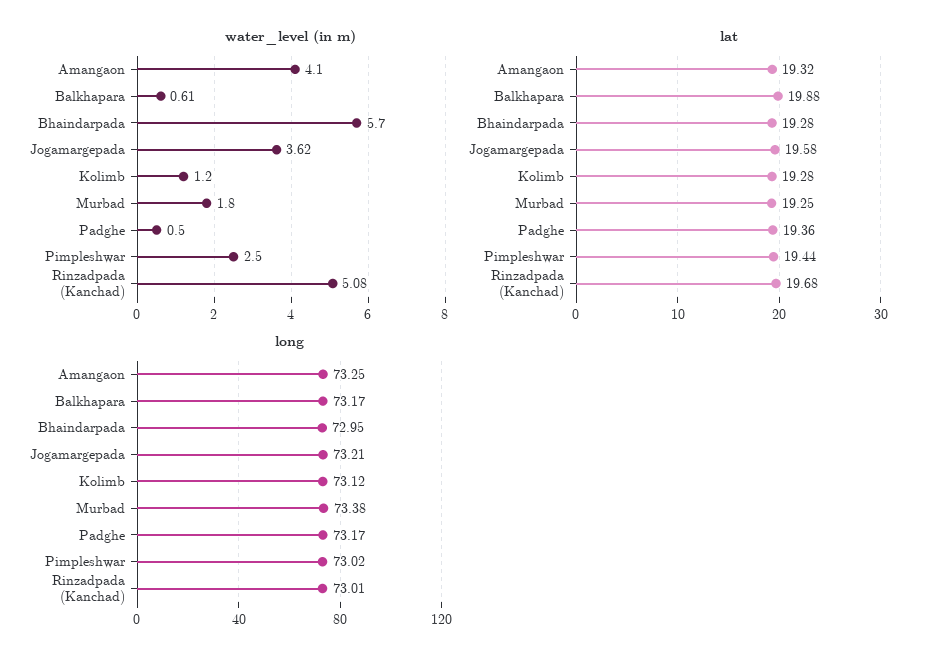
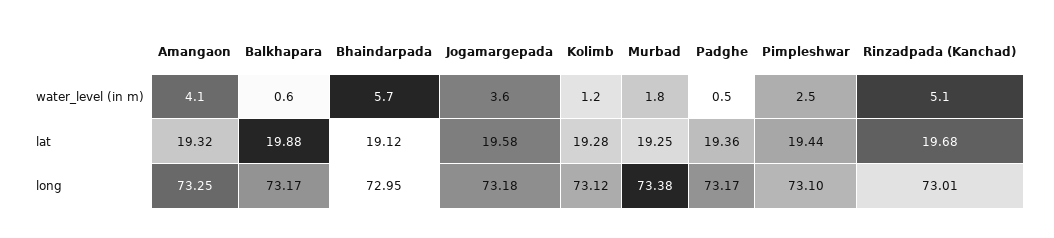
lat, Bhaindarpada: 19.28 -> 19.12
long, Jogamargepada: 73.21 -> 73.18
long, Pimpleshwar: 73.02 -> 73.1

